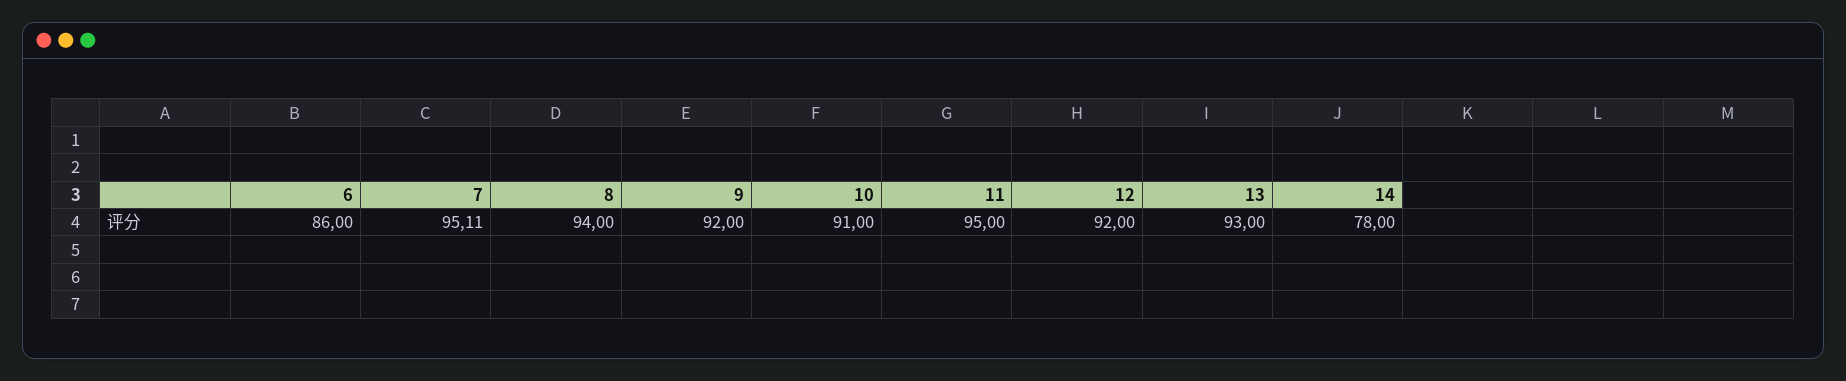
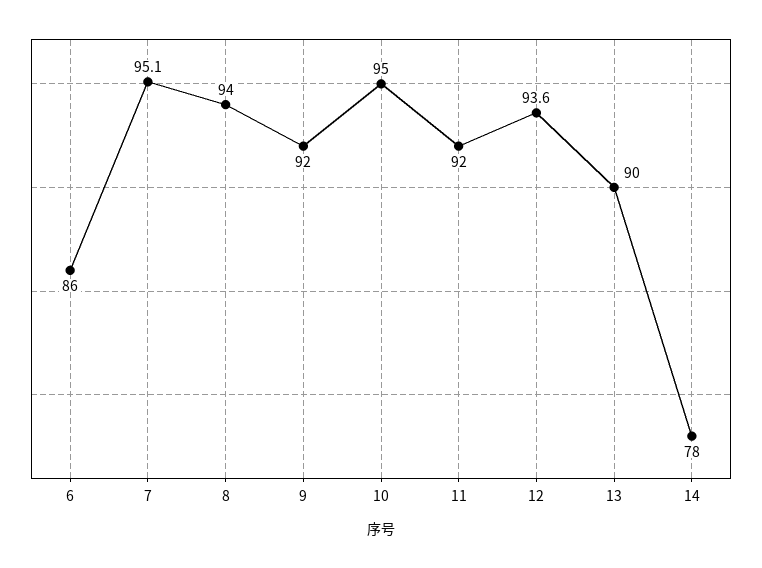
10: 91 -> 95
11: 95 -> 92
12: 92 -> 93.6
13: 93 -> 90

